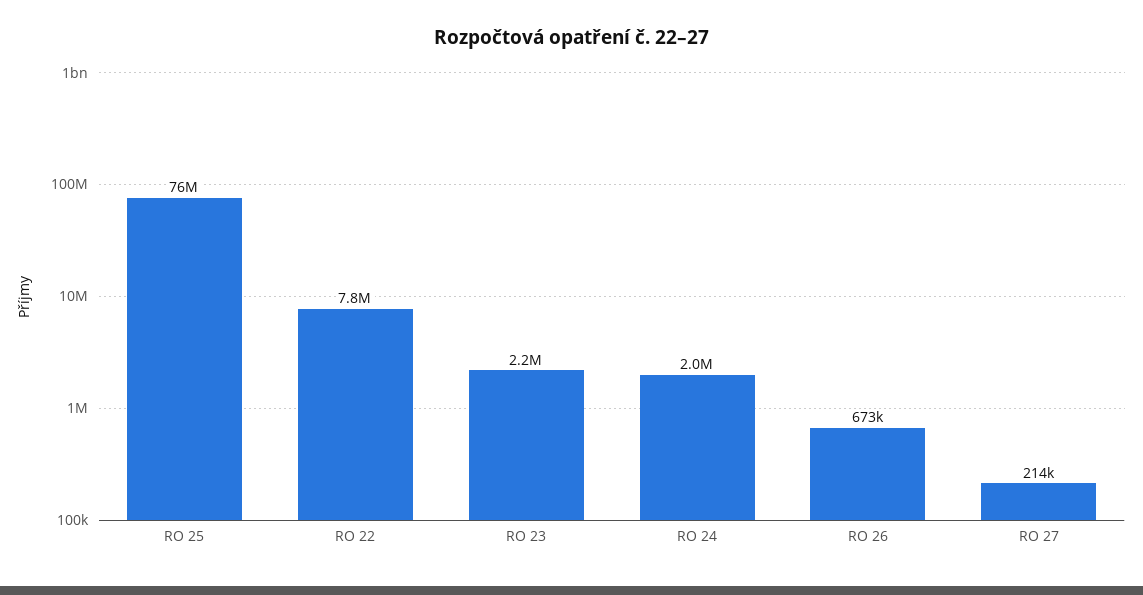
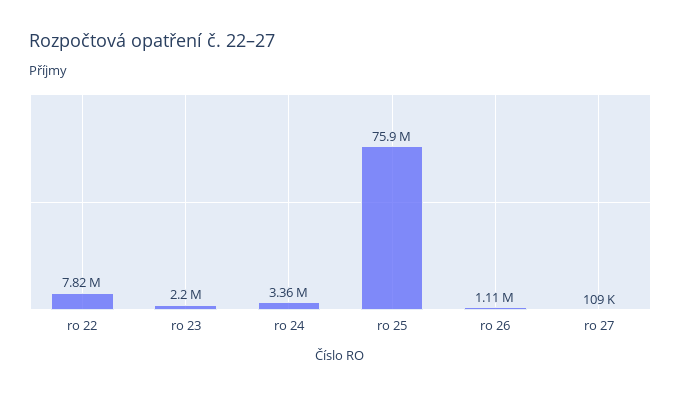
RO 24: 2000000 -> 3360000
RO 26: 673000 -> 1110000
RO 27: 214000 -> 109000

